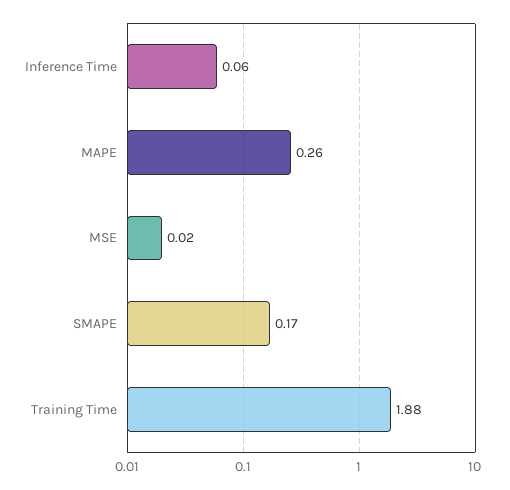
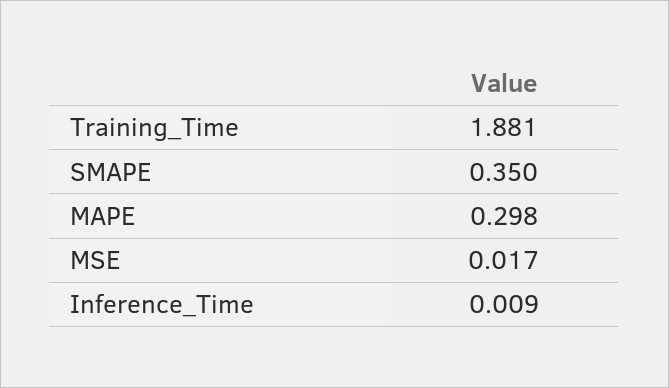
Inference Time: 0.06 -> 0.009
MAPE: 0.26 -> 0.298
SMAPE: 0.17 -> 0.35

